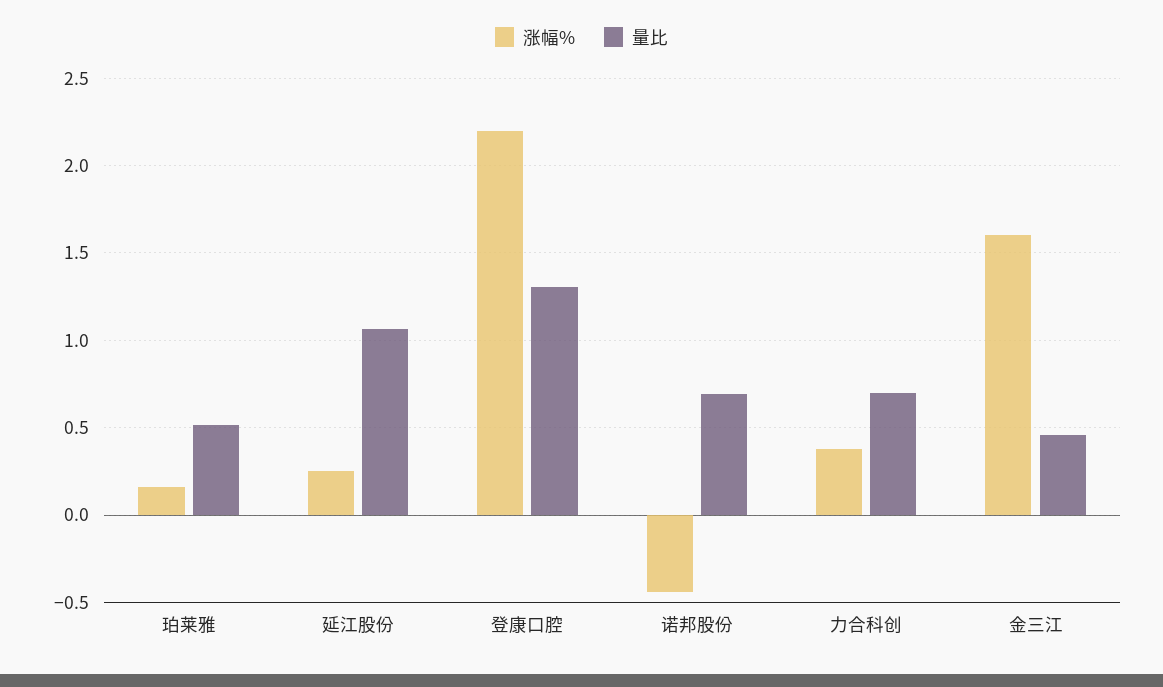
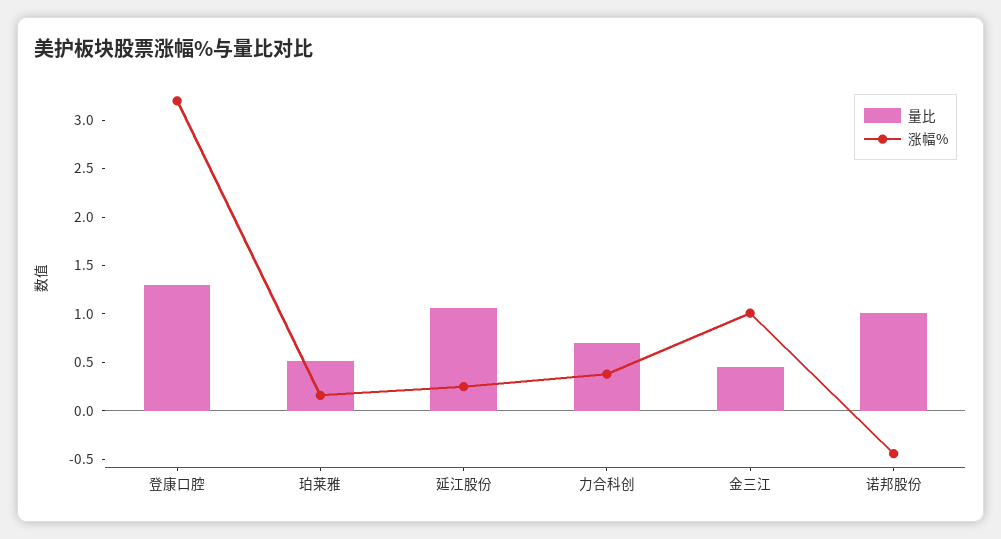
涨幅%, 登康口腔: 2.2 -> 3.2
量比, 诺邦股份: 0.7 -> 1
涨幅%, 金三江: 1.6 -> 1

